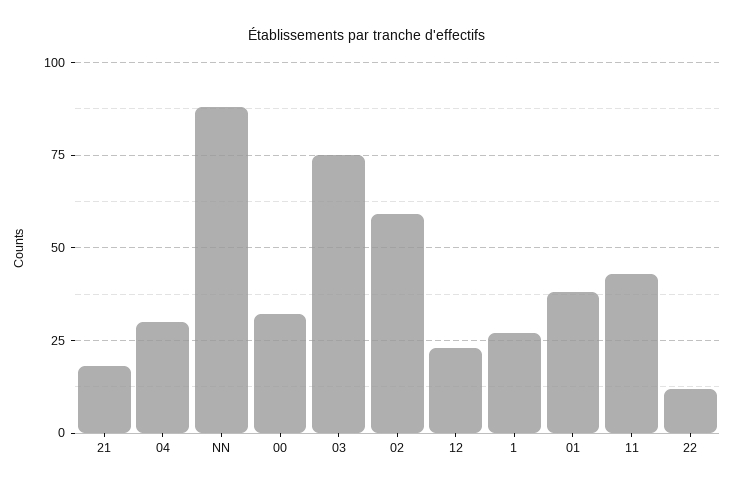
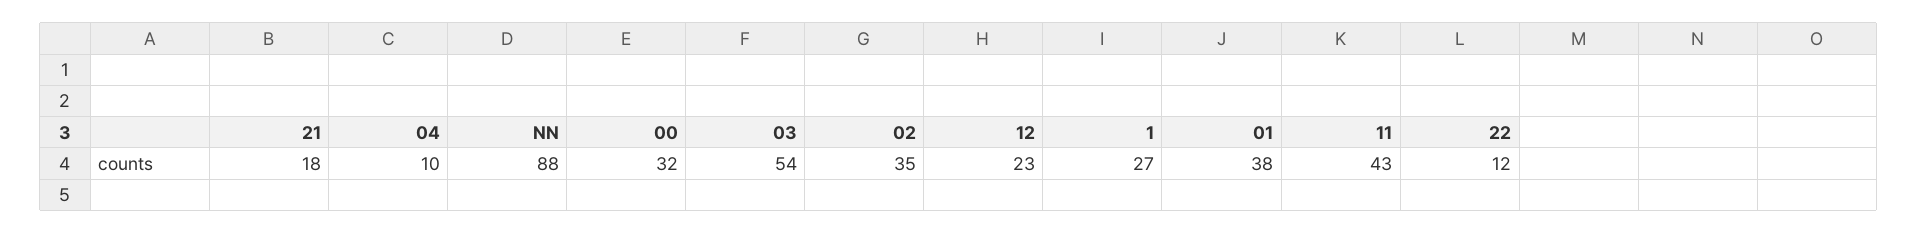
04: 30 -> 10
03: 75 -> 54
02: 60 -> 35

